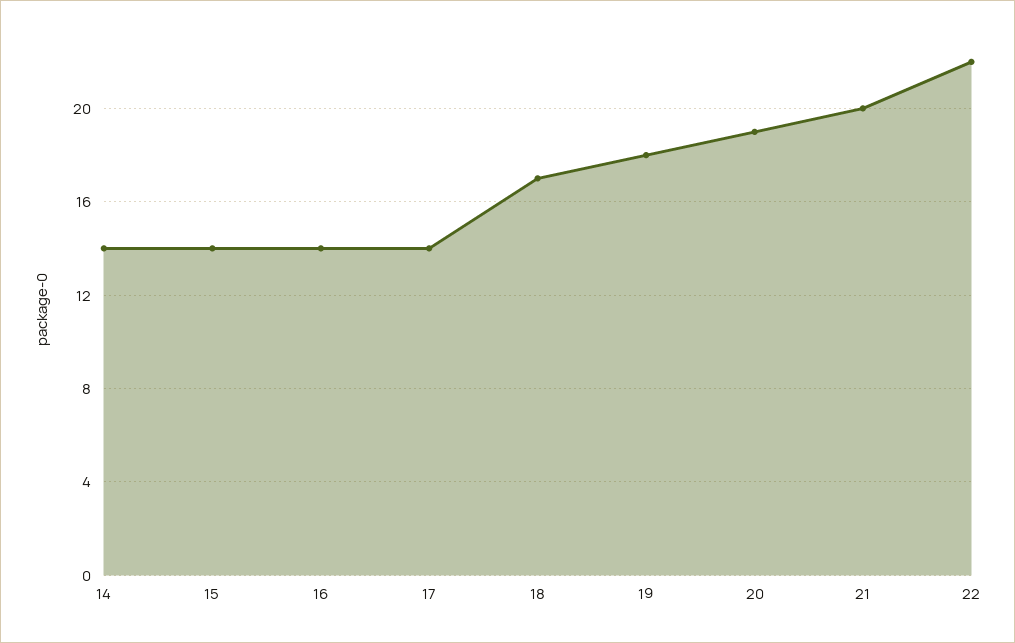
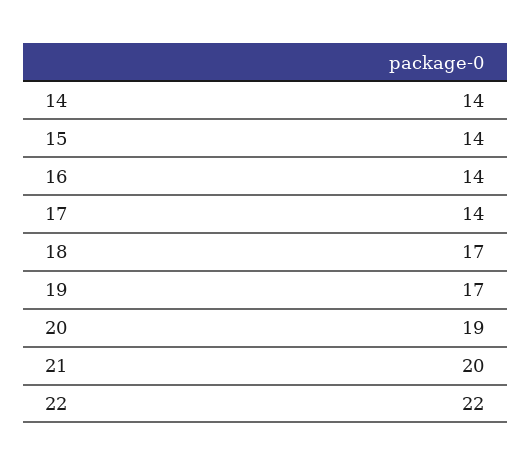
19: 18 -> 17

